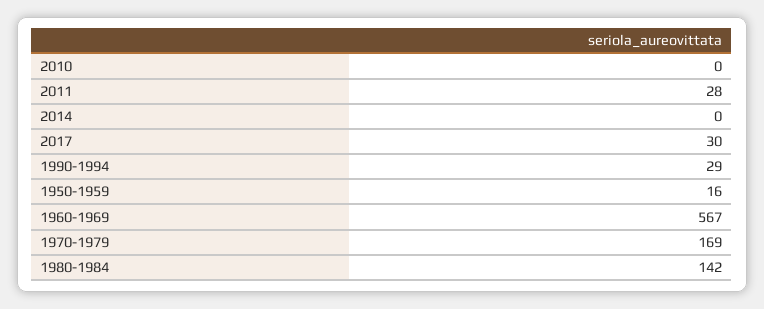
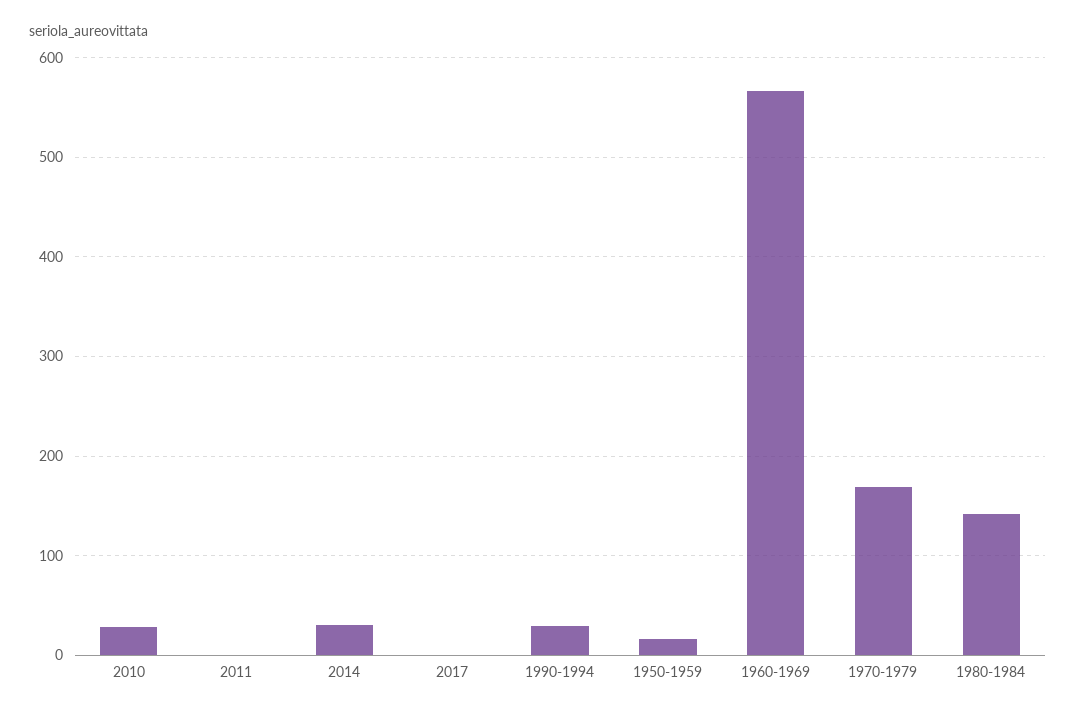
2010: 0 -> 30
2011: 28 -> 0
2014: 0 -> 30
2017: 30 -> 0

